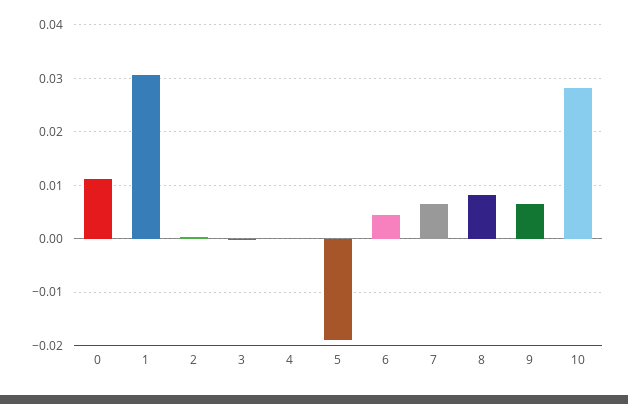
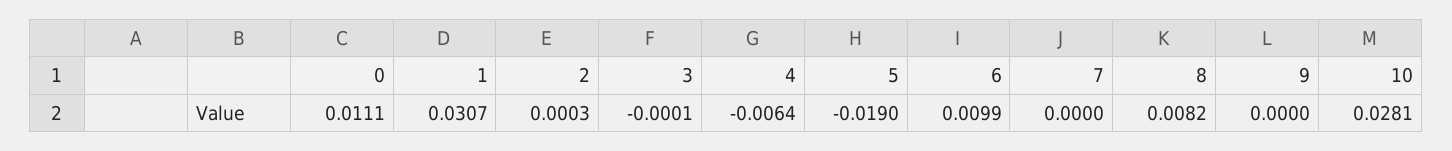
4: 0 -> -0.0064
6: 0.004 -> 0.0099
7: 0.006 -> 0
9: 0.006 -> 0

